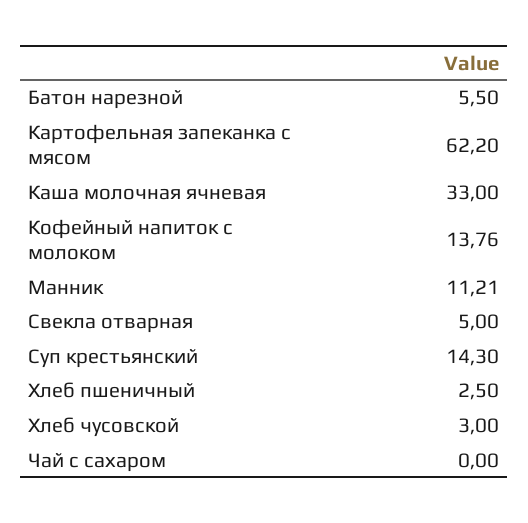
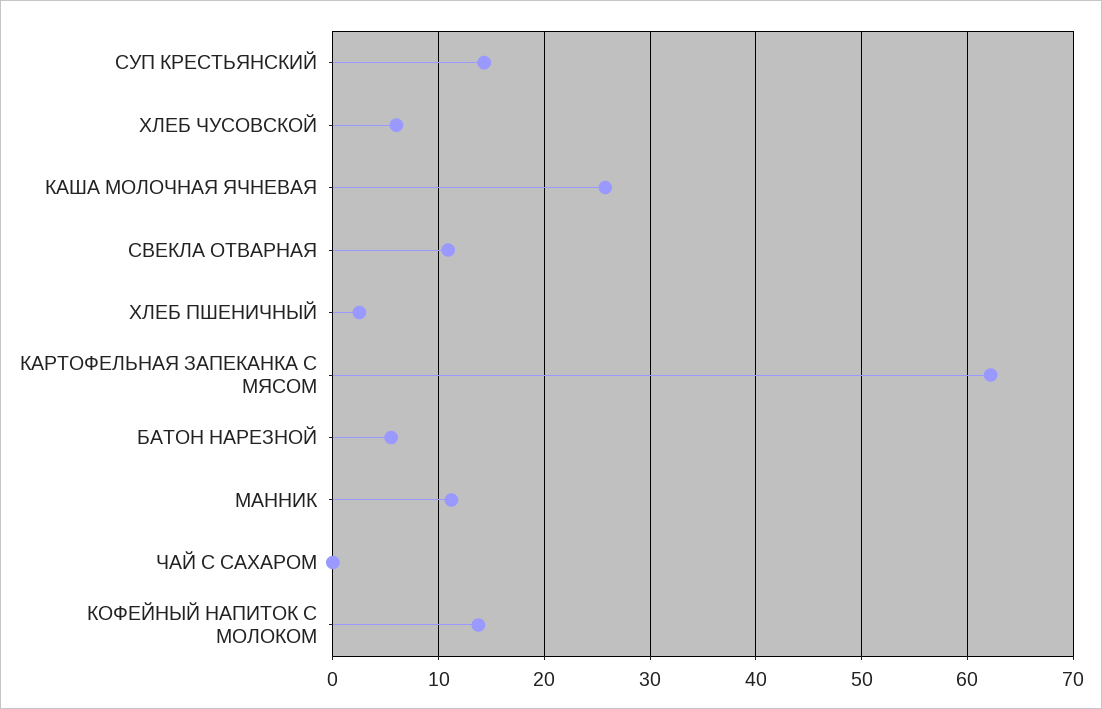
Каша молочная ячневая: 33 -> 26
Свекла отварная: 5 -> 11
Хлеб чусовской: 3 -> 6

